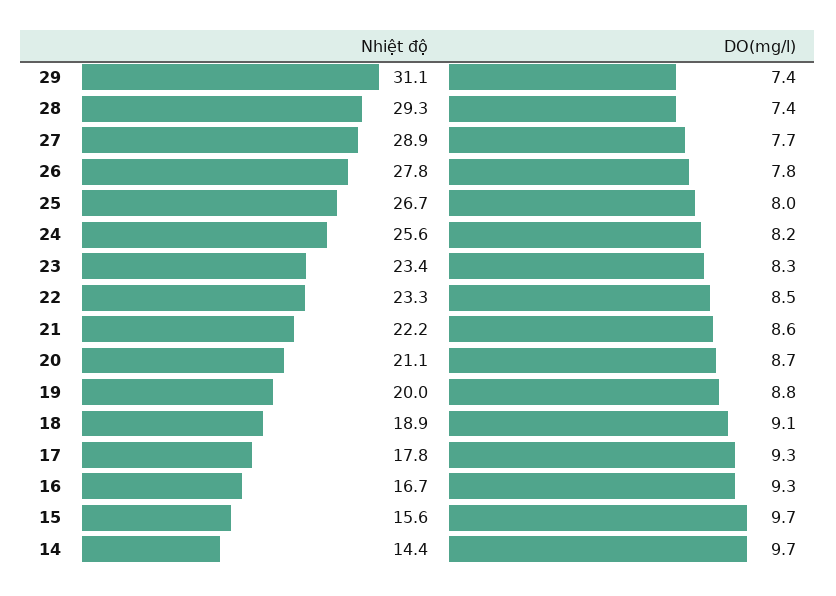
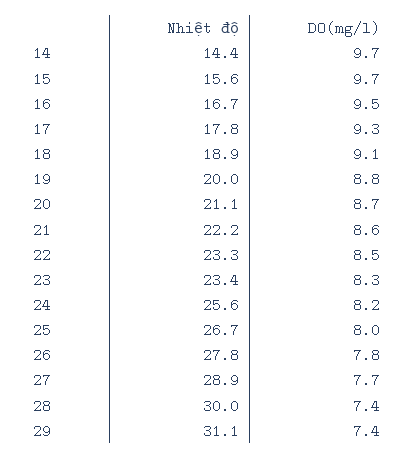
Nhiệt độ, 28: 29.3 -> 30
DO(mg/l), 16: 9.3 -> 9.5

